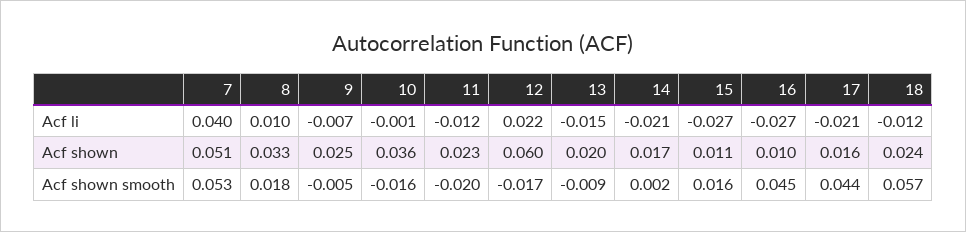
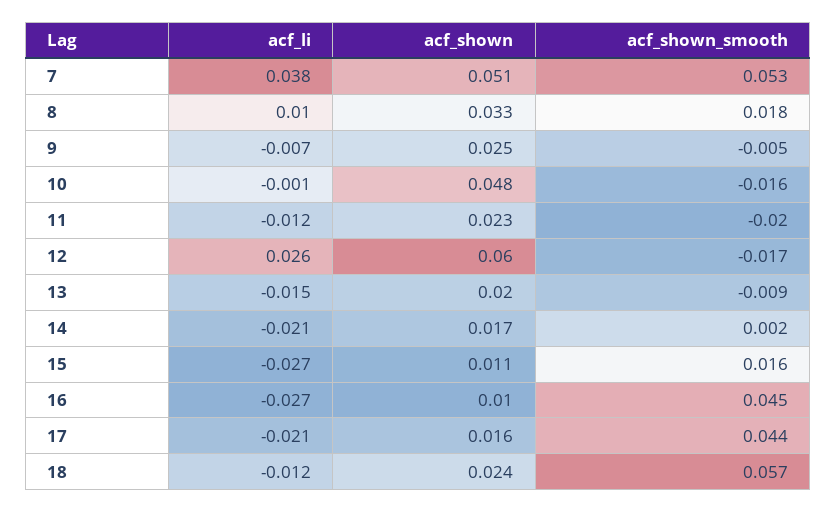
7, Acf li: 0.04 -> 0.038
12, Acf li: 0.022 -> 0.026
10, Acf shown: 0.036 -> 0.048

